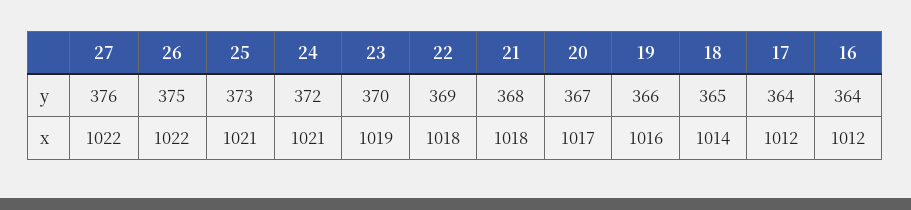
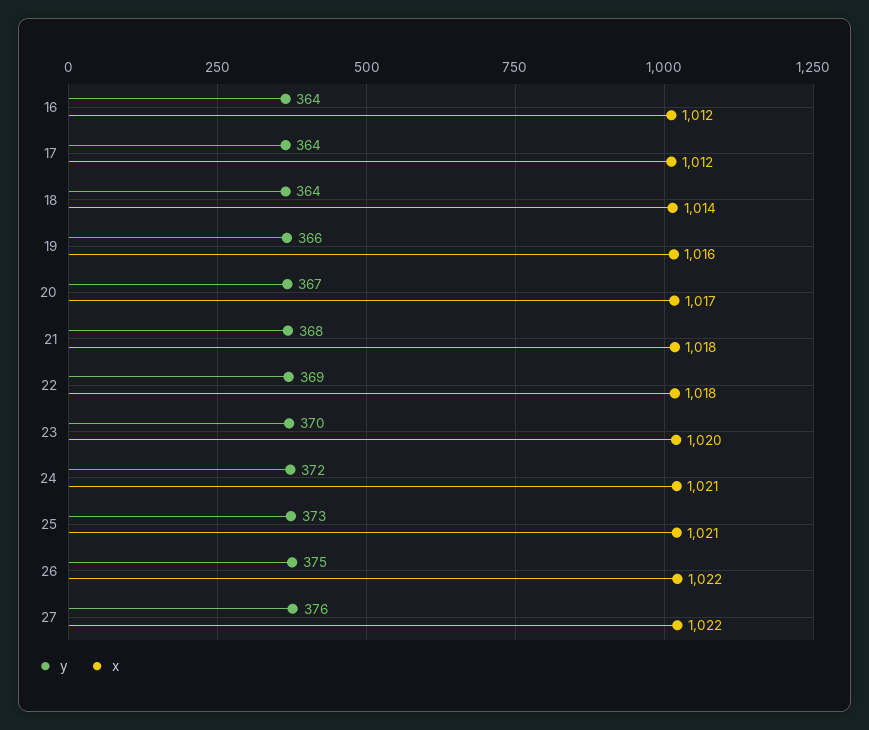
y, 18: 365 -> 364
x, 23: 1019 -> 1020

